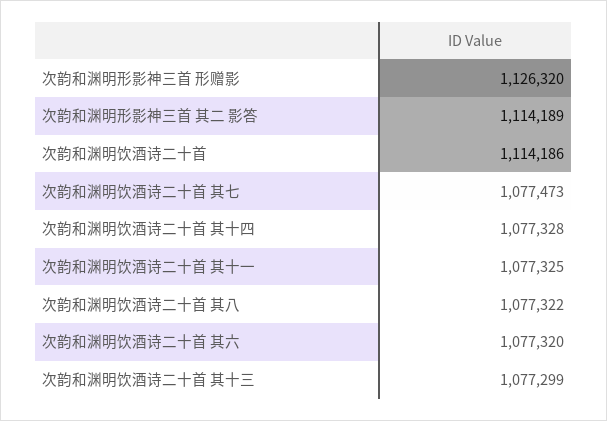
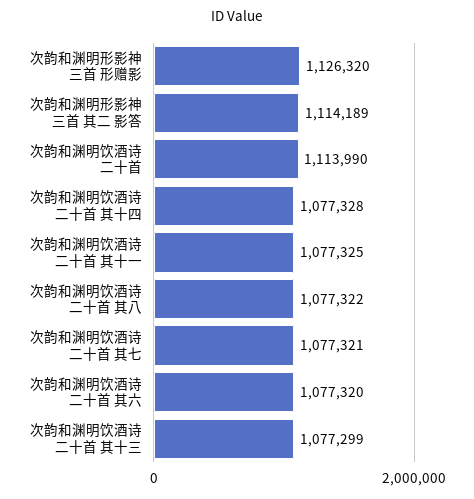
次韵和渊明饮酒诗二十首: 1114186 -> 1113990
次韵和渊明饮酒诗二十首 其七: 1077473 -> 1077321

